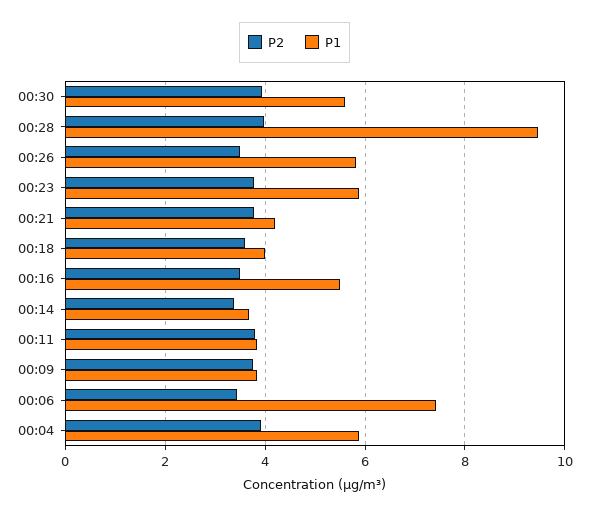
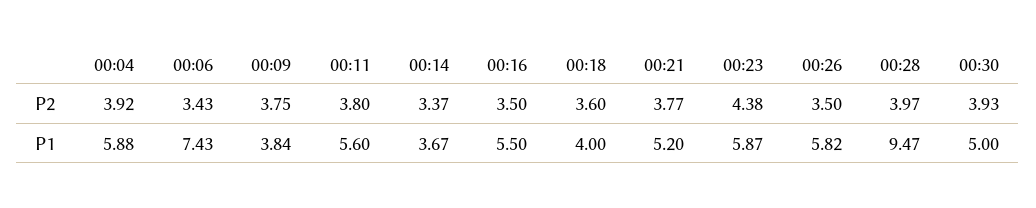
P1, 00:30: 5.6 -> 5
P2, 00:23: 3.8 -> 4.38
P1, 00:21: 4.2 -> 5.2
P1, 00:11: 3.8 -> 5.6

